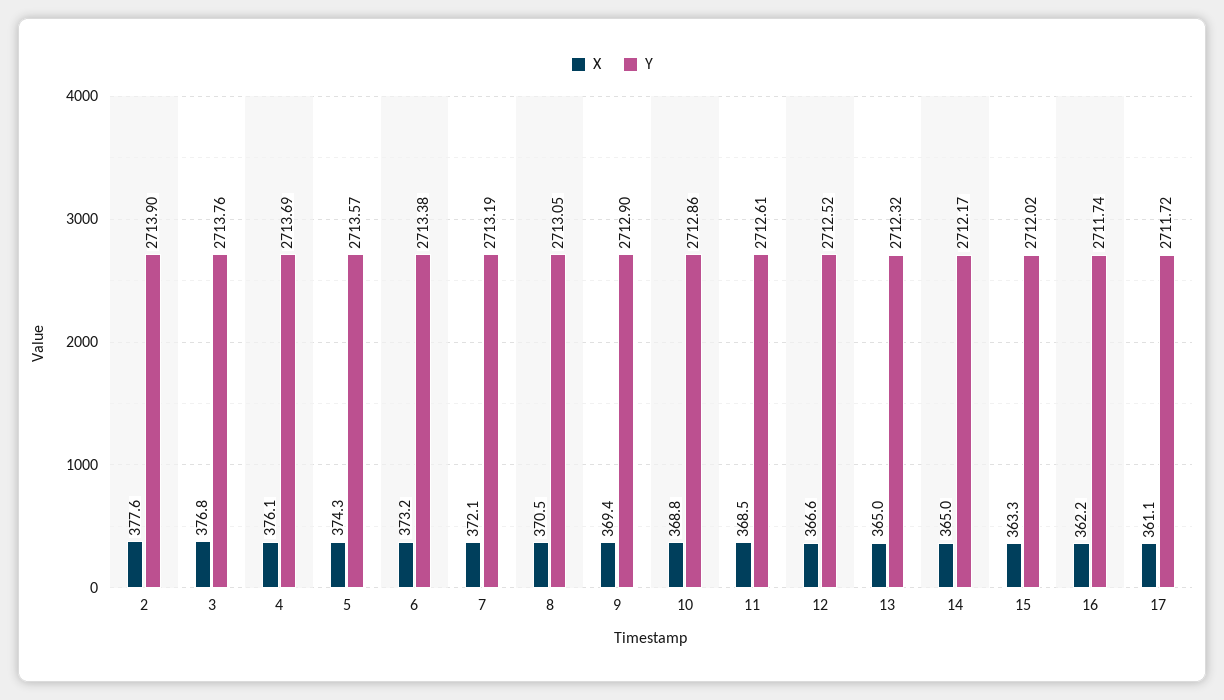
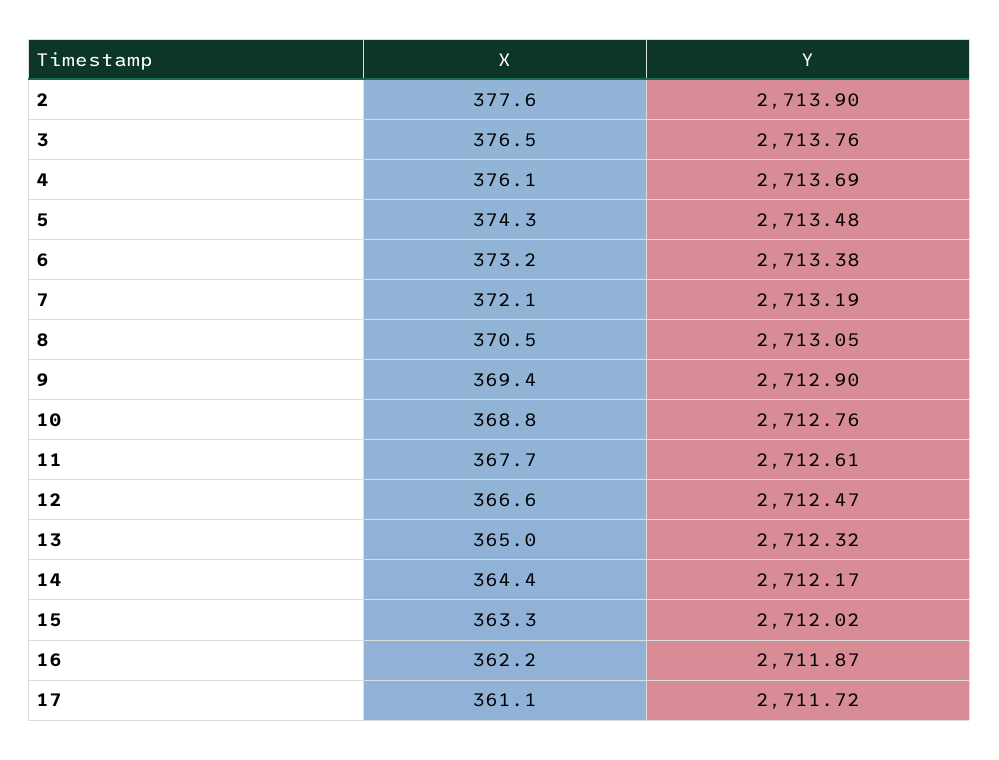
X, 3: 376.8 -> 376.5
Y, 5: 2713.57 -> 2713.48
Y, 10: 2712.86 -> 2712.76
X, 11: 368.5 -> 367.7
Y, 12: 2712.52 -> 2712.47
X, 14: 365 -> 364.4
Y, 16: 2711.74 -> 2711.87

